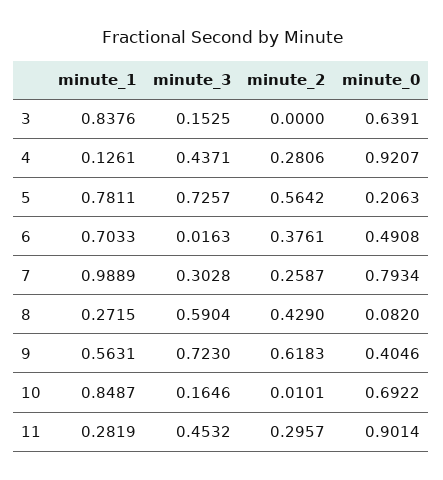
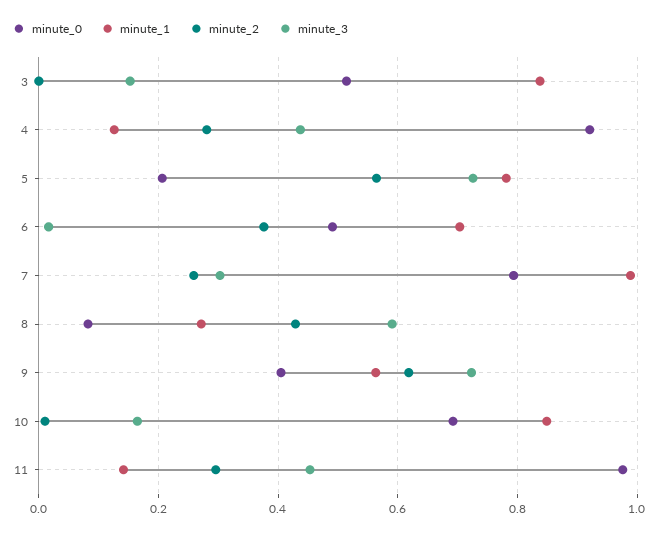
minute_0, 3: 0.6391 -> 0.52
minute_1, 11: 0.2819 -> 0.14
minute_0, 11: 0.9014 -> 0.98

